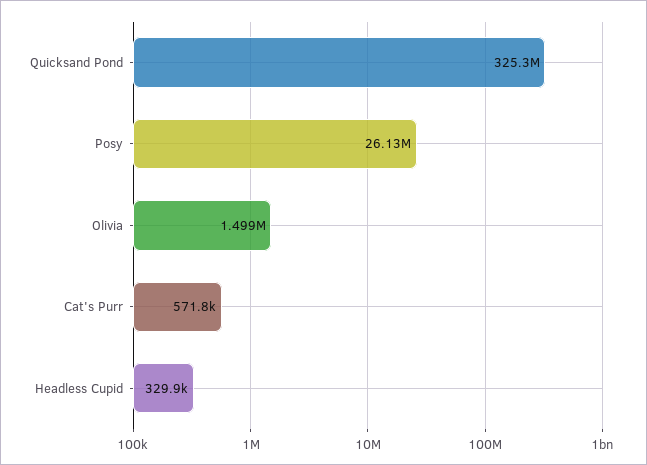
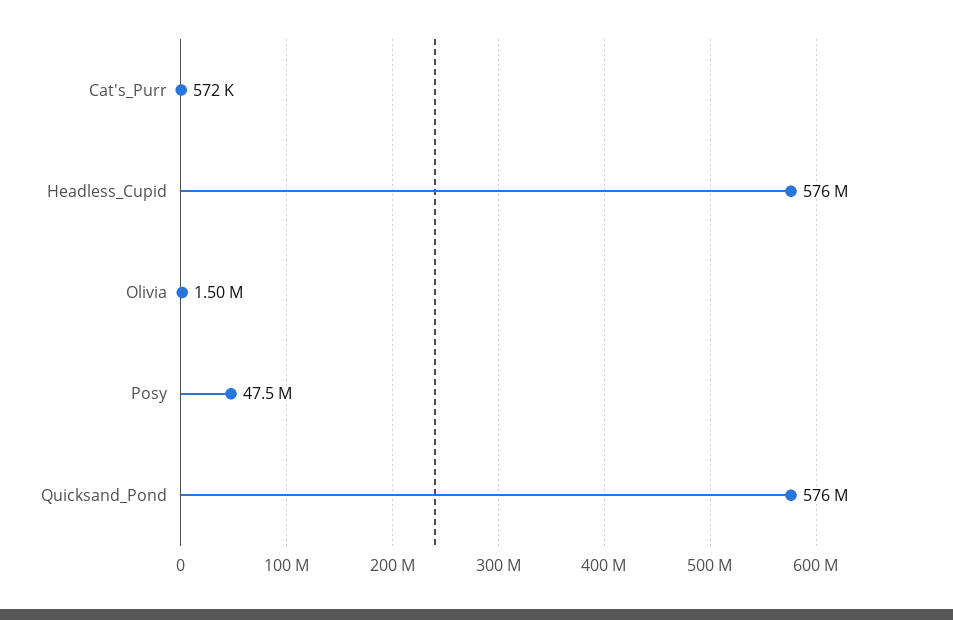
Quicksand Pond: 325300000 -> 576000000
Posy: 26130000 -> 47500000
Headless Cupid: 329900 -> 576000000

